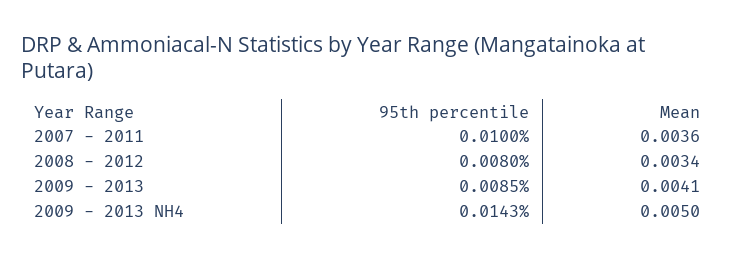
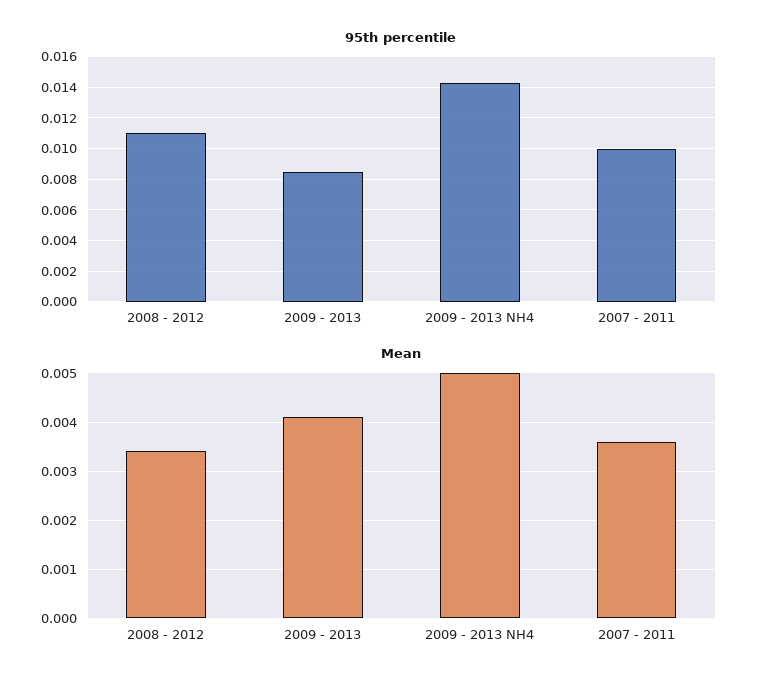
95th percentile, 2008 - 2012: 0.008 -> 0.011

